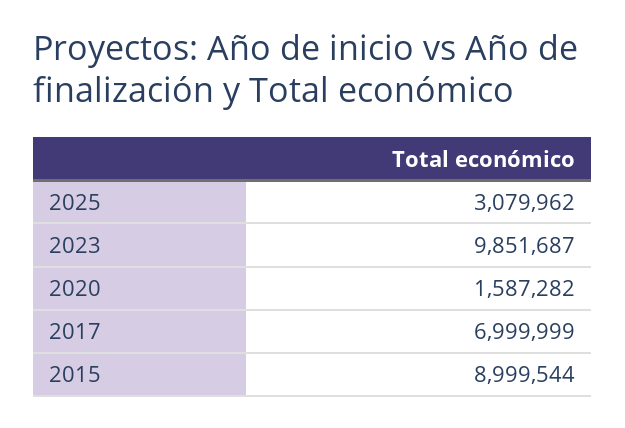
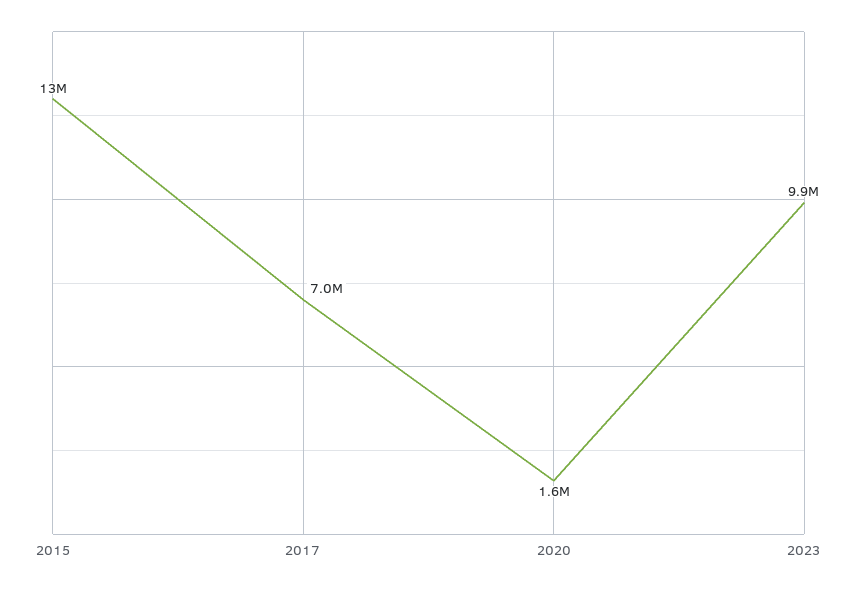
2025: 3079962 -> none
2015: 8999544 -> 13000000

